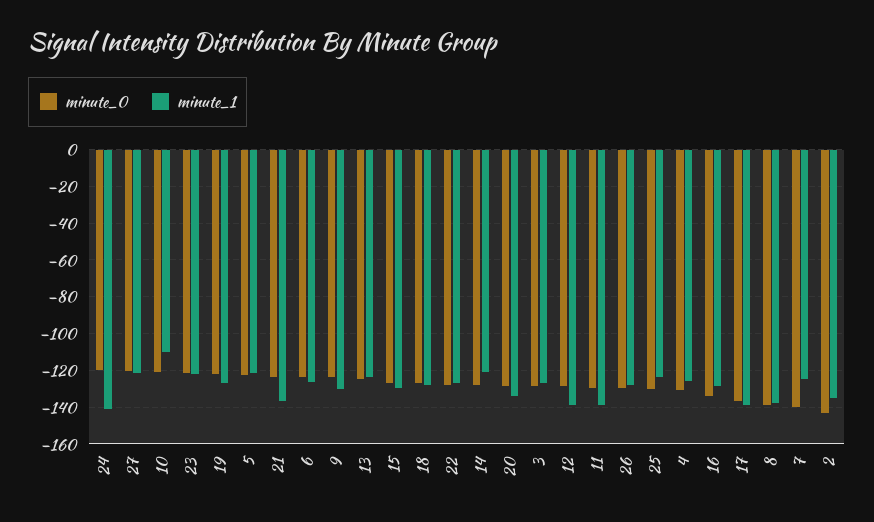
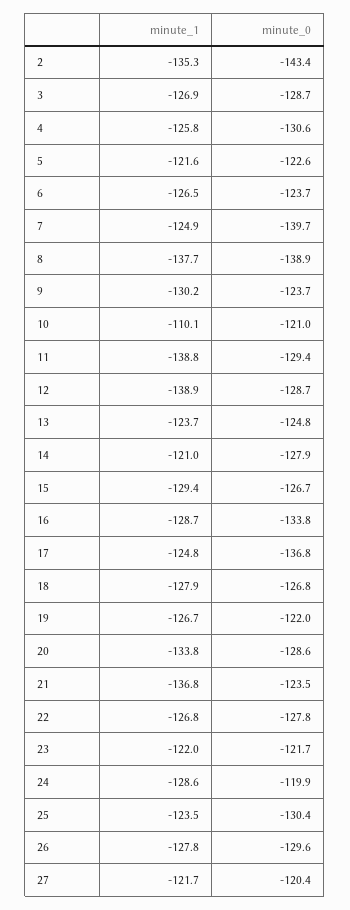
minute_1, 24: -140 -> -128.6
minute_1, 17: -140 -> -124.8

